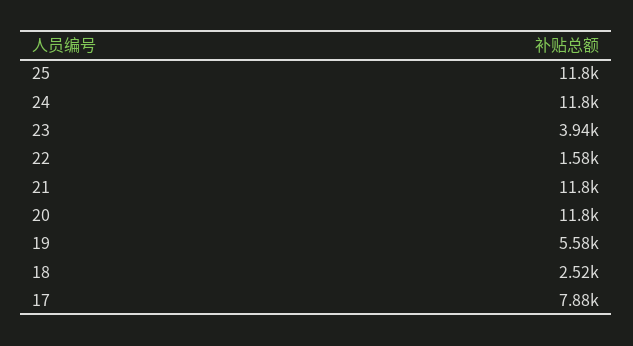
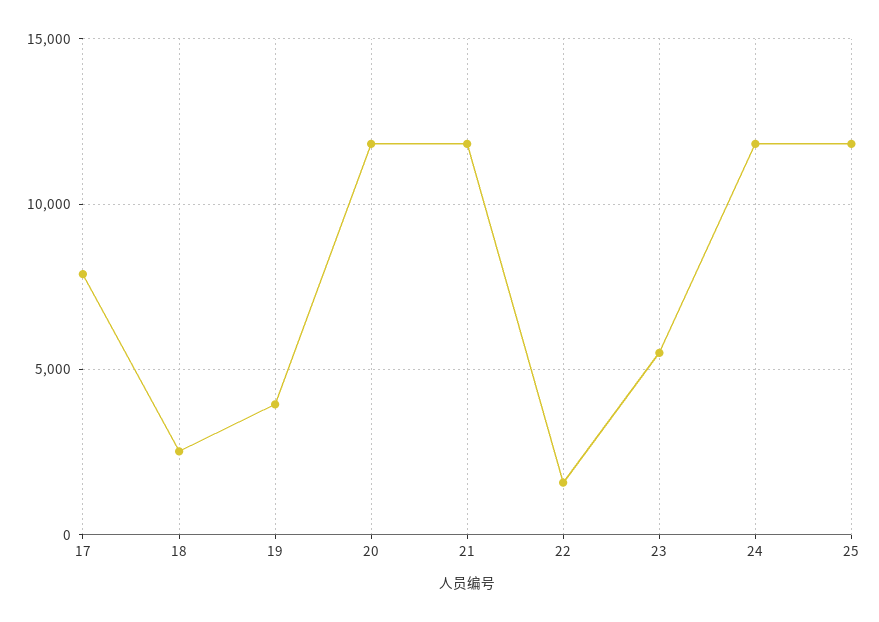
23: 3940 -> 5500
19: 5580 -> 4000

